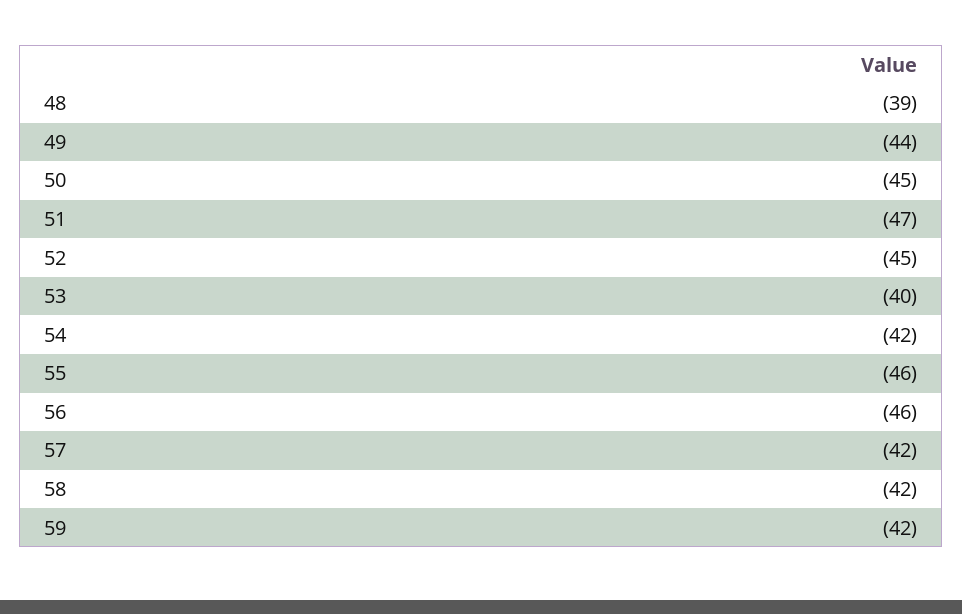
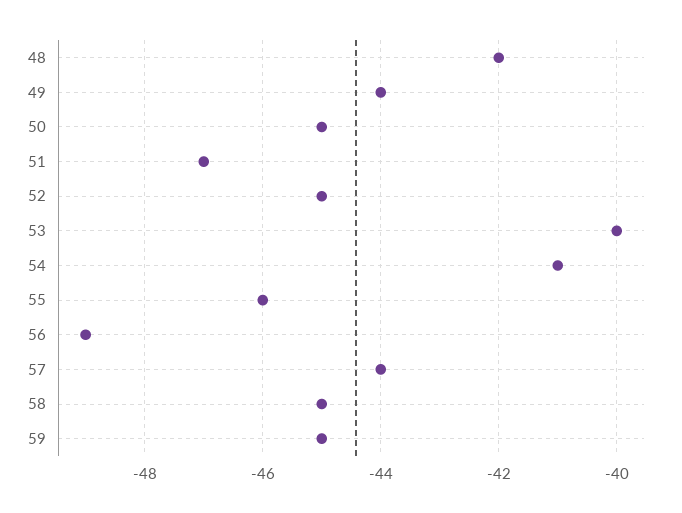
48: -39 -> -42
54: -42 -> -41
56: -46 -> -49
57: -42 -> -44
58: -42 -> -45
59: -42 -> -45

